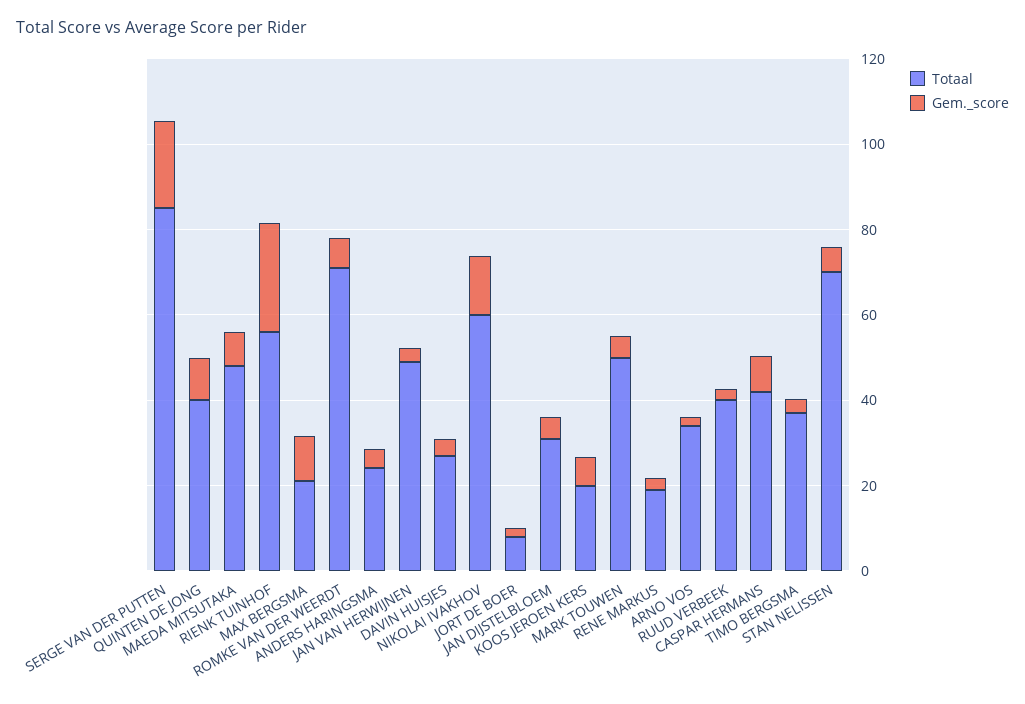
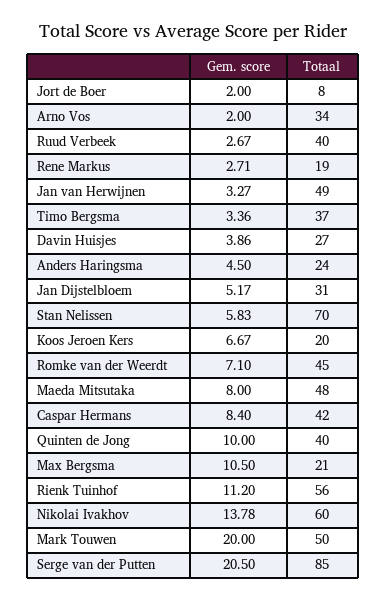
Gem._score, RIENK TUINHOF: 25 -> 11.2
Totaal, ROMKE VAN DER WEERDT: 70 -> 45
Gem._score, MARK TOUWEN: 5 -> 20

